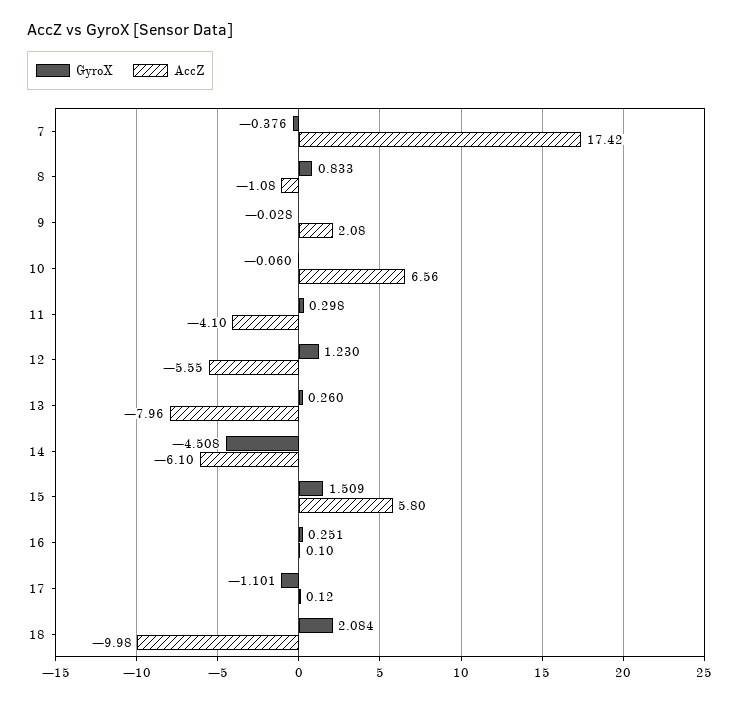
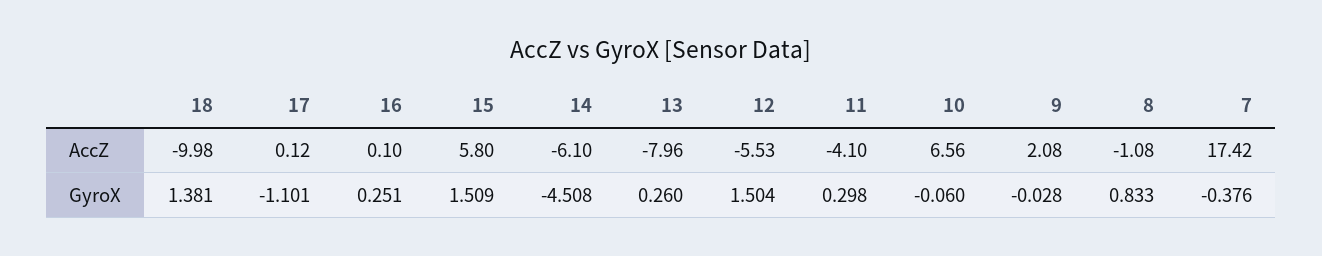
GyroX, 12: 1.23 -> 1.504
AccZ, 12: -5.55 -> -5.53
GyroX, 18: 2.084 -> 1.381

